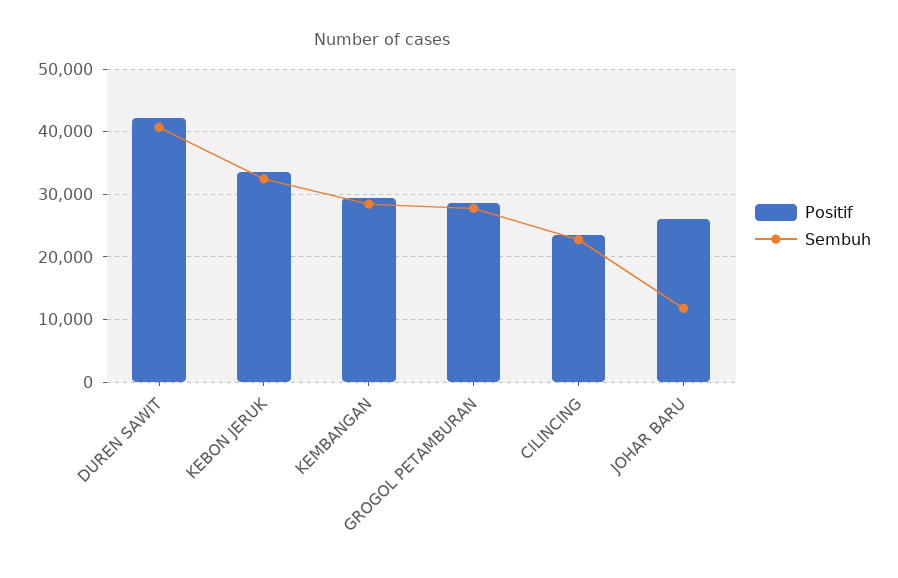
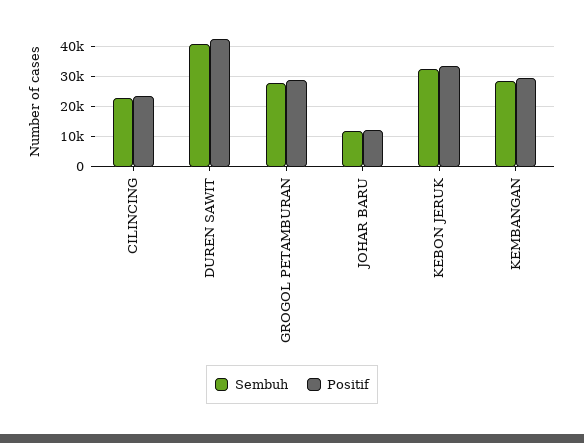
Positif, JOHAR BARU: 26000 -> 12000

